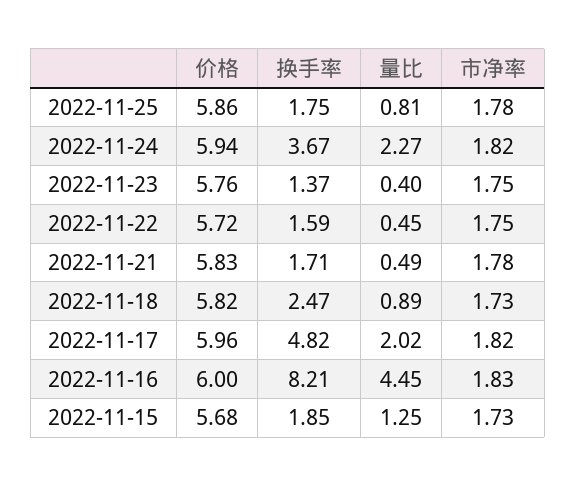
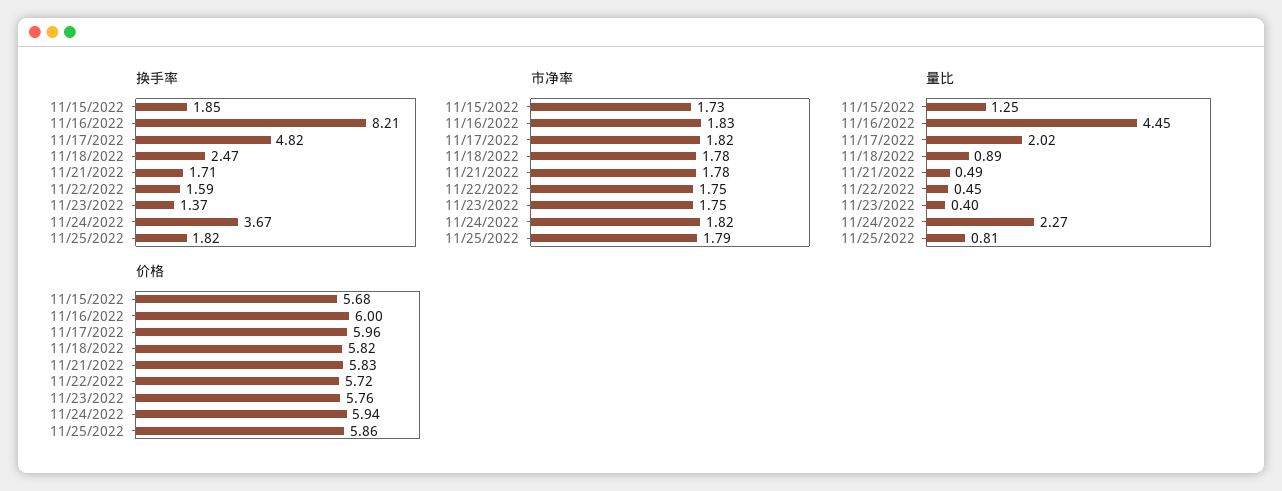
换手率, 2022-11-25: 1.75 -> 1.82
市净率, 2022-11-25: 1.78 -> 1.79
市净率, 2022-11-18: 1.73 -> 1.78

